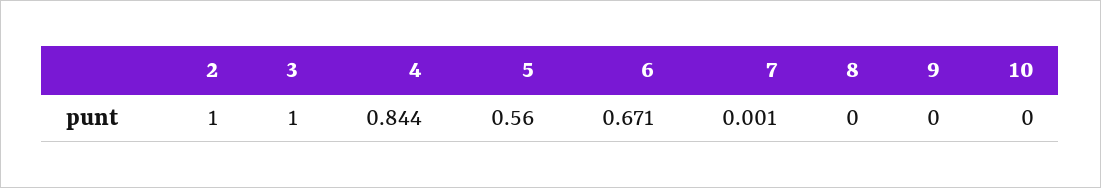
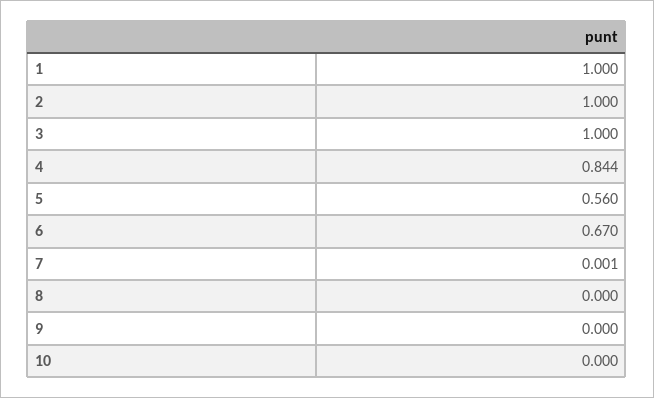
6: 0.671 -> 0.67
1: none -> 1

